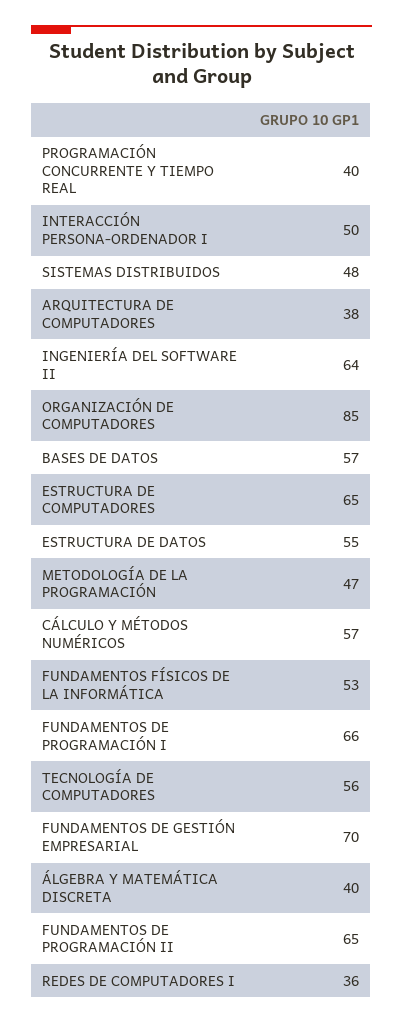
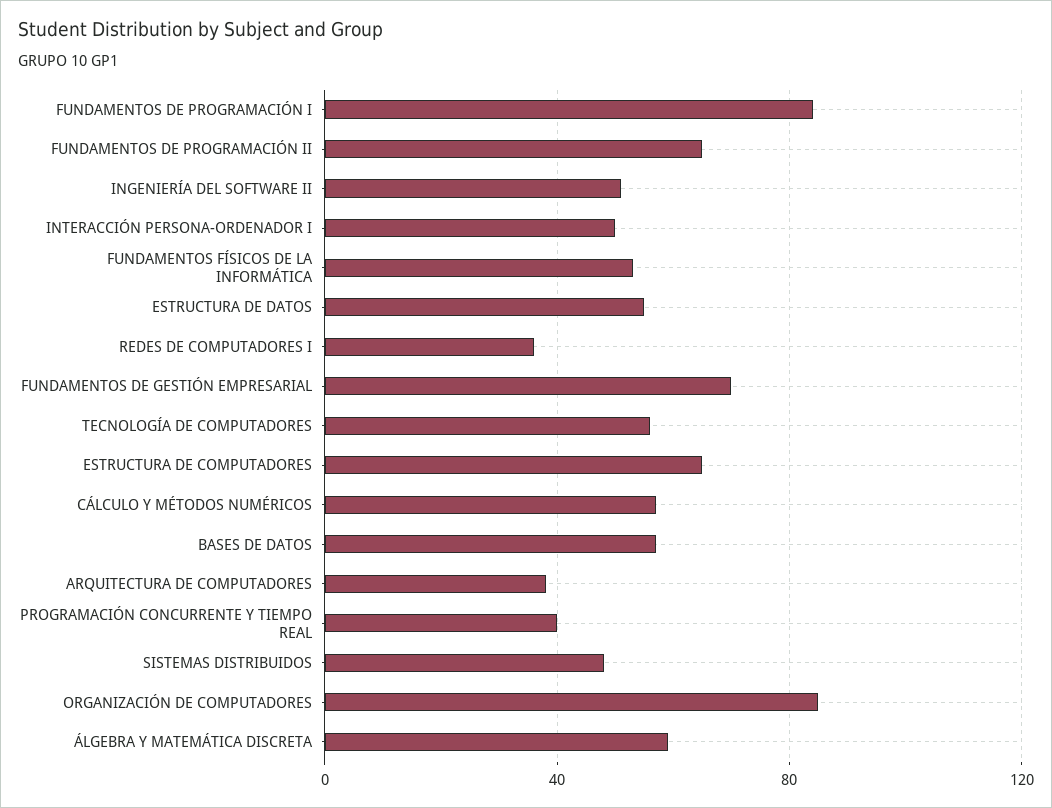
INGENIERÍA DEL SOFTWARE II: 64 -> 50
METODOLOGÍA DE LA PROGRAMACIÓN: 47 -> none
FUNDAMENTOS DE PROGRAMACIÓN I: 66 -> 85
ÁLGEBRA Y MATEMÁTICA DISCRETA: 40 -> 60

